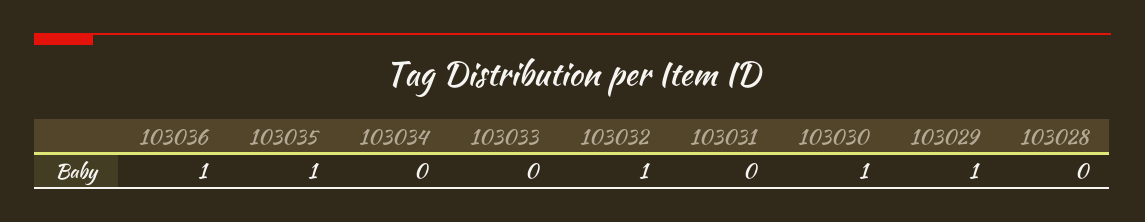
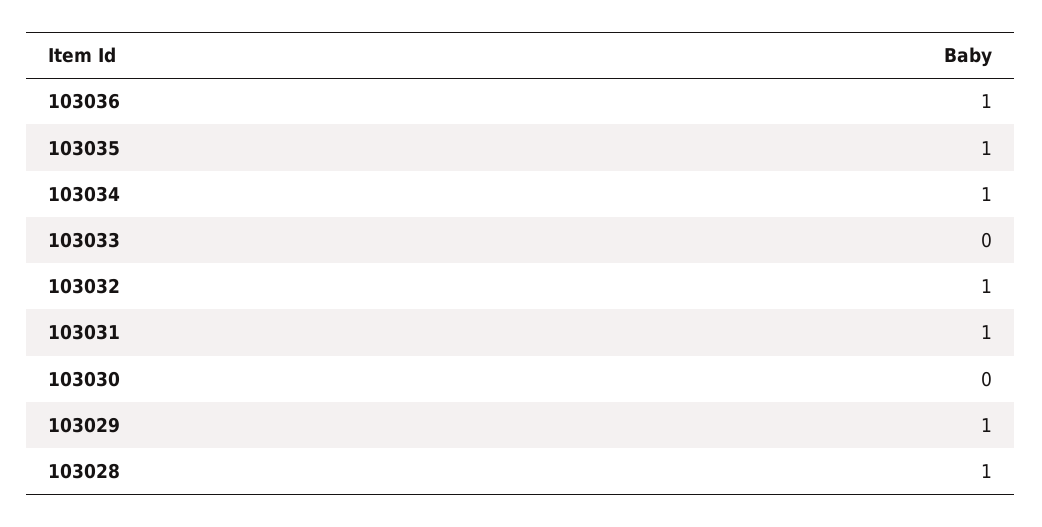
103034: 0 -> 1
103031: 0 -> 1
103030: 1 -> 0
103028: 0 -> 1

